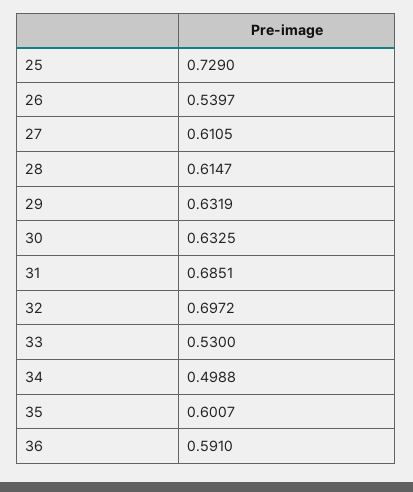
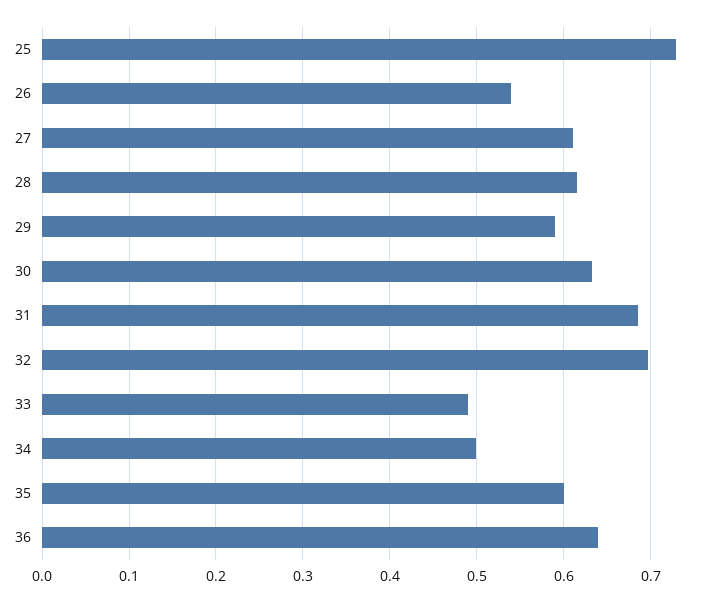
29: 0.6319 -> 0.59
33: 0.53 -> 0.49
36: 0.591 -> 0.64

